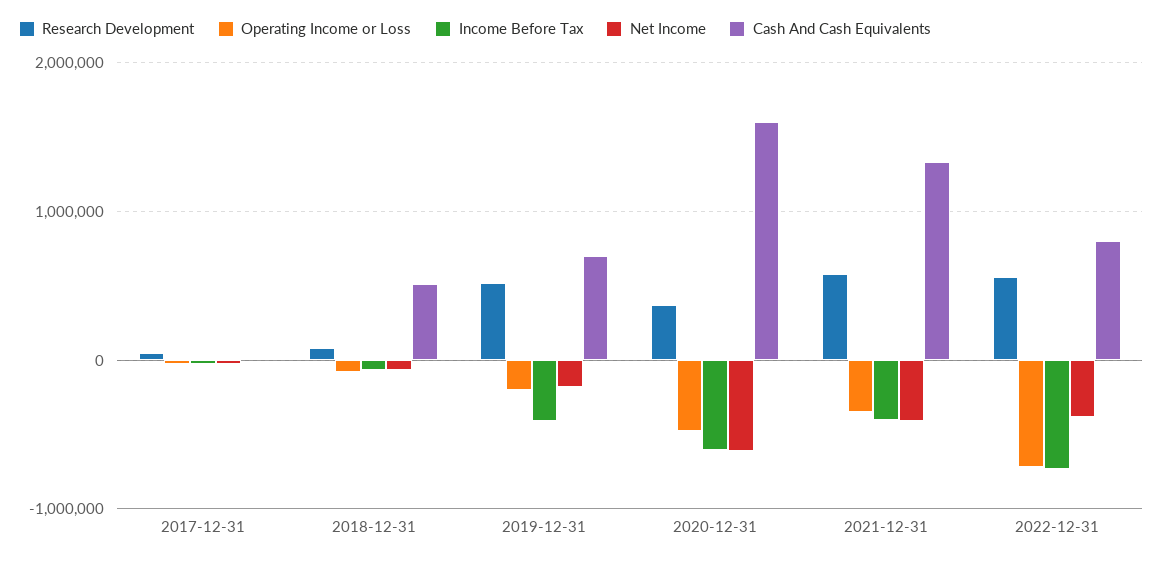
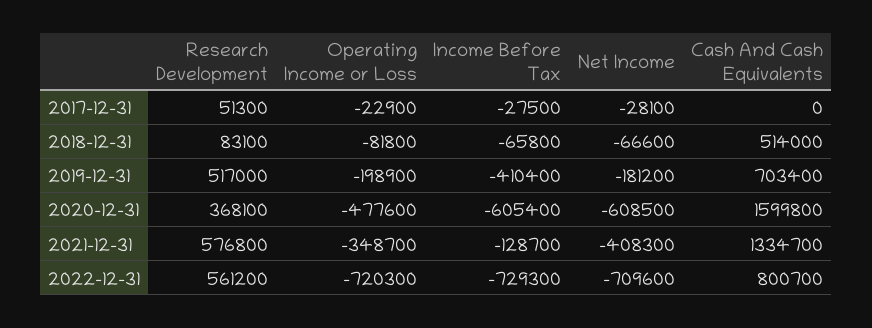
Income Before Tax, 2021-12-31: -400000 -> -128700
Net Income, 2022-12-31: -400000 -> -709600

